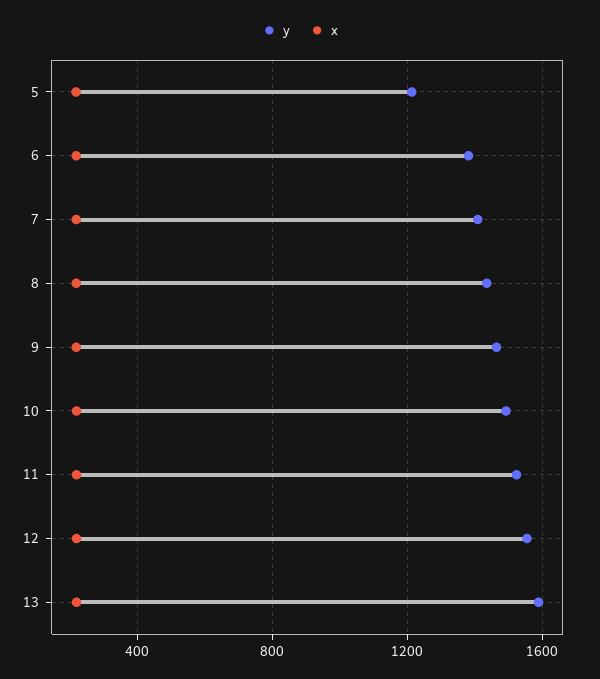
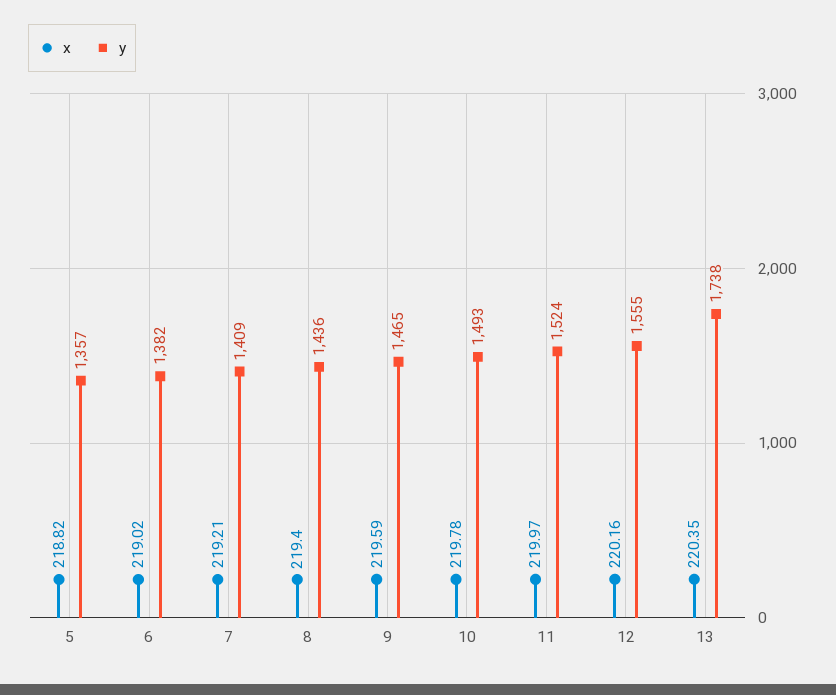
y, 5: 1200 -> 1357
y, 13: 1600 -> 1738

